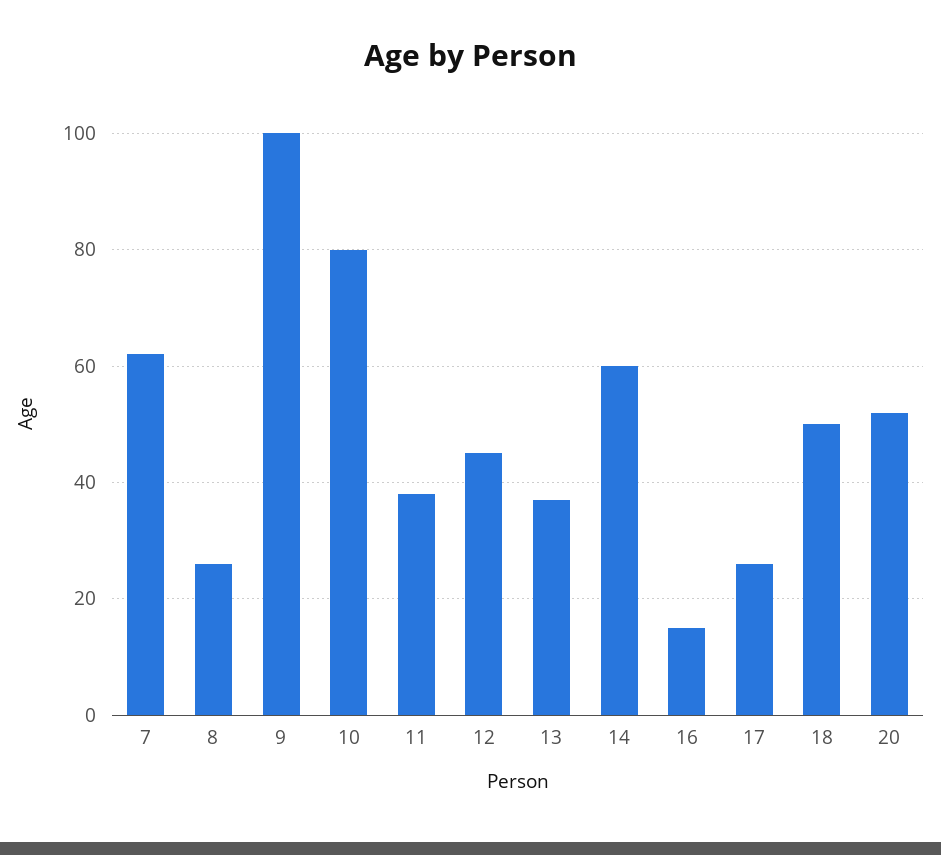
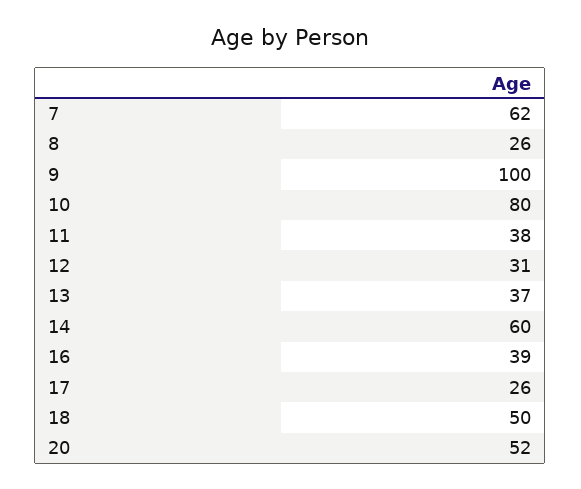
12: 45 -> 31
16: 15 -> 39

